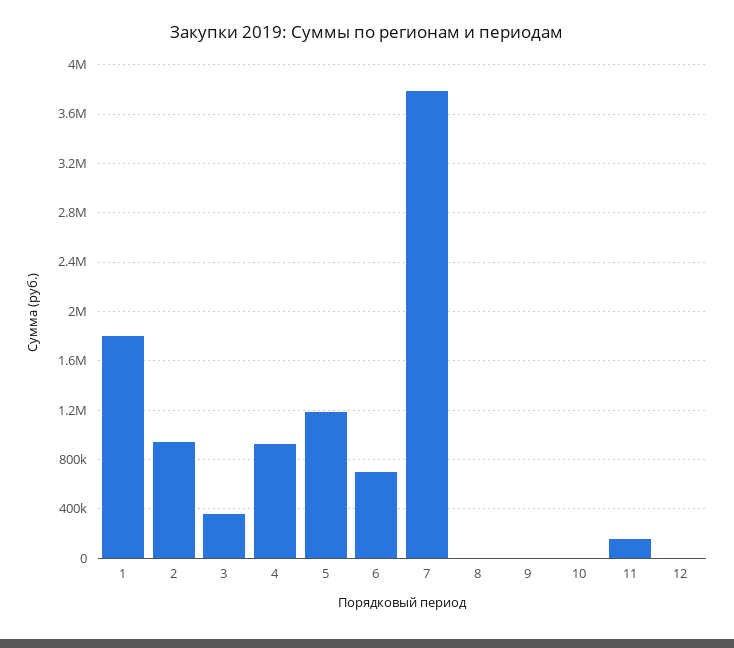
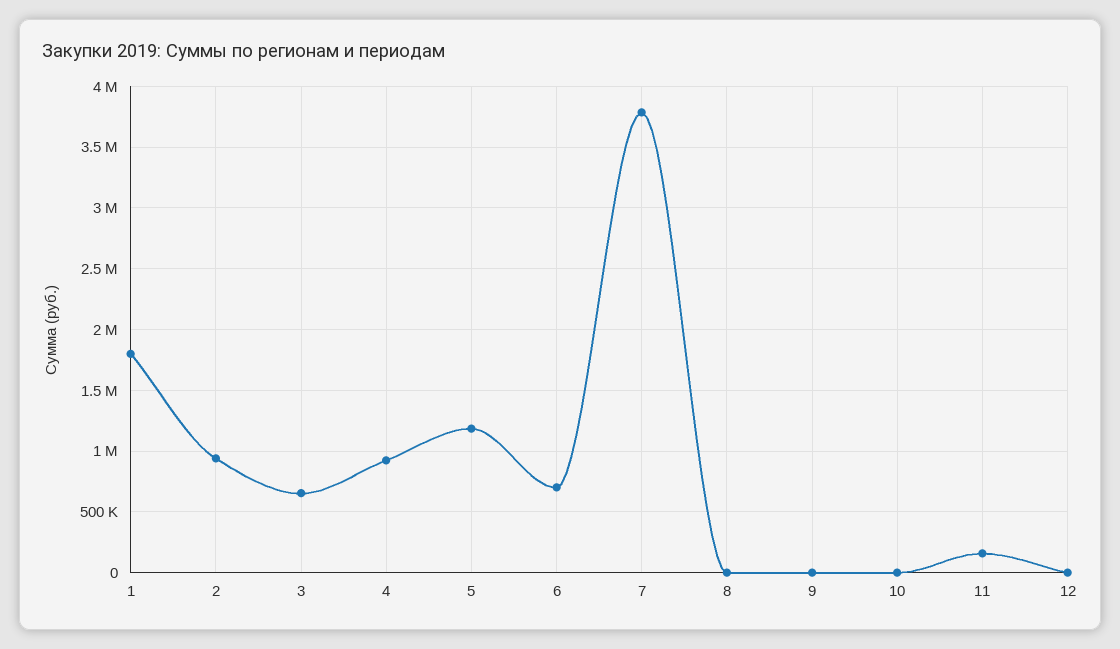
3: 350000 -> 650000

